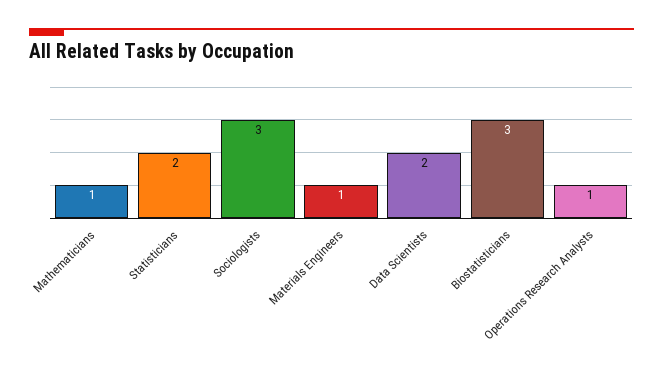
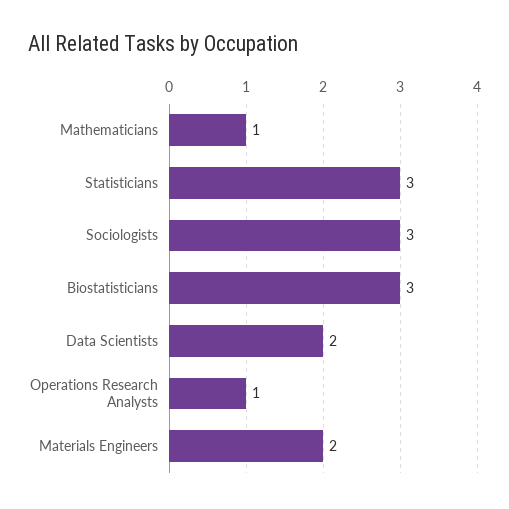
Statisticians: 2 -> 3
Materials Engineers: 1 -> 2

